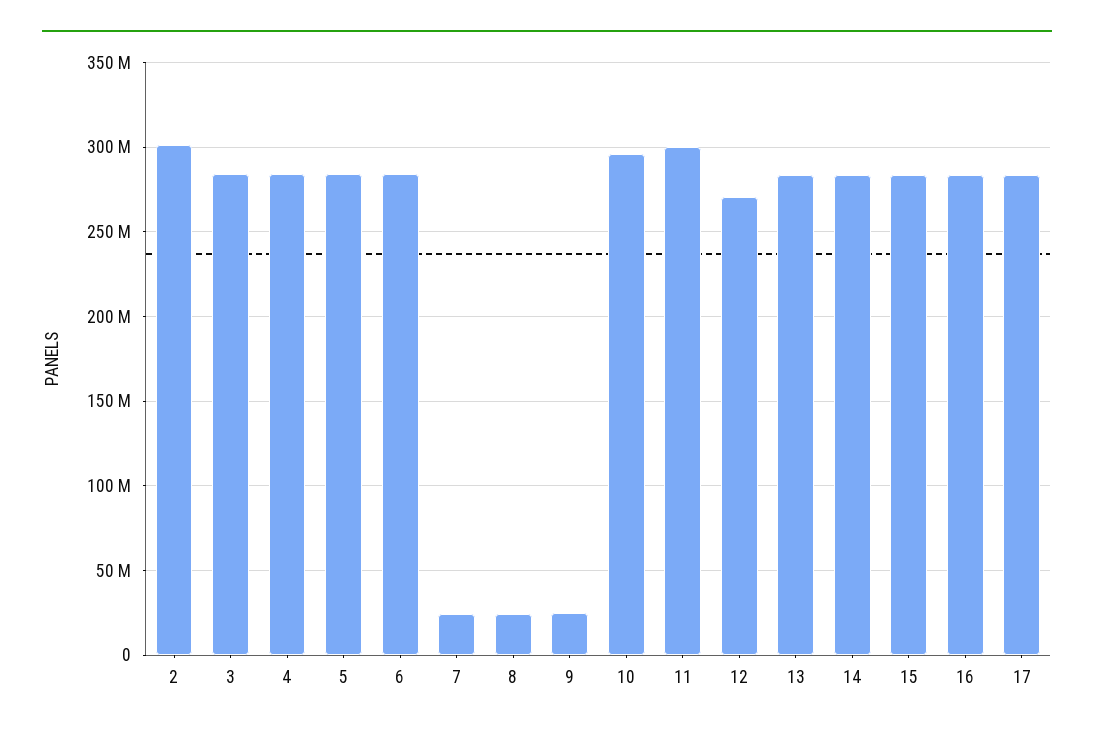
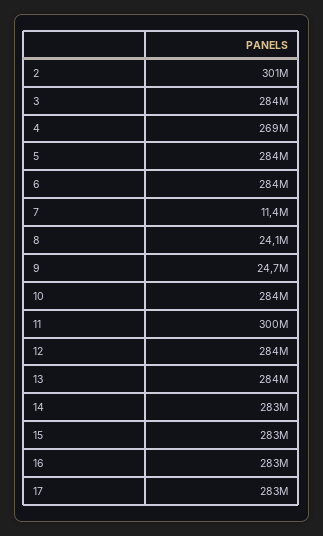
4: 285000000 -> 269000000
7: 25000000 -> 11400000
10: 295000000 -> 284000000
12: 270000000 -> 284000000

